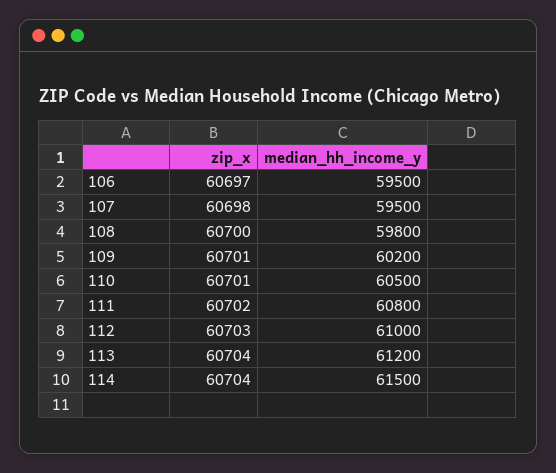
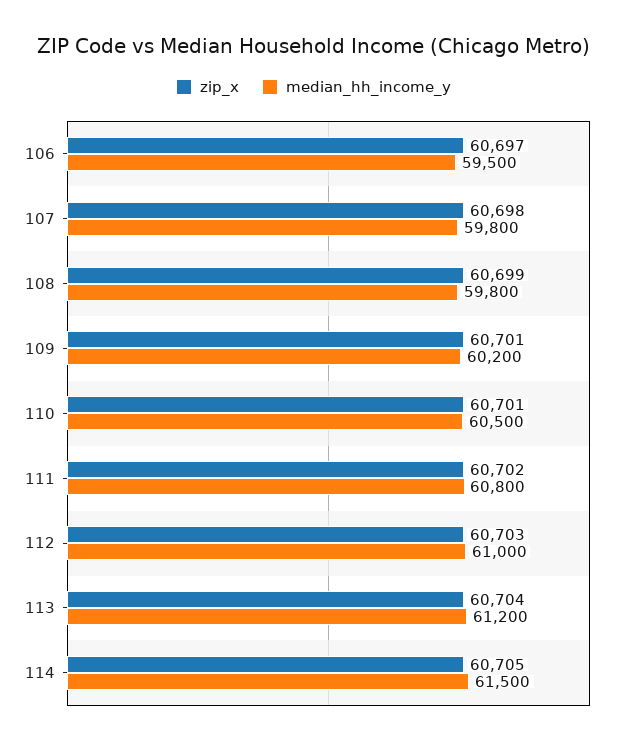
median_hh_income_y, 107: 59500 -> 59800
zip_x, 108: 60700 -> 60699
zip_x, 114: 60704 -> 60705

